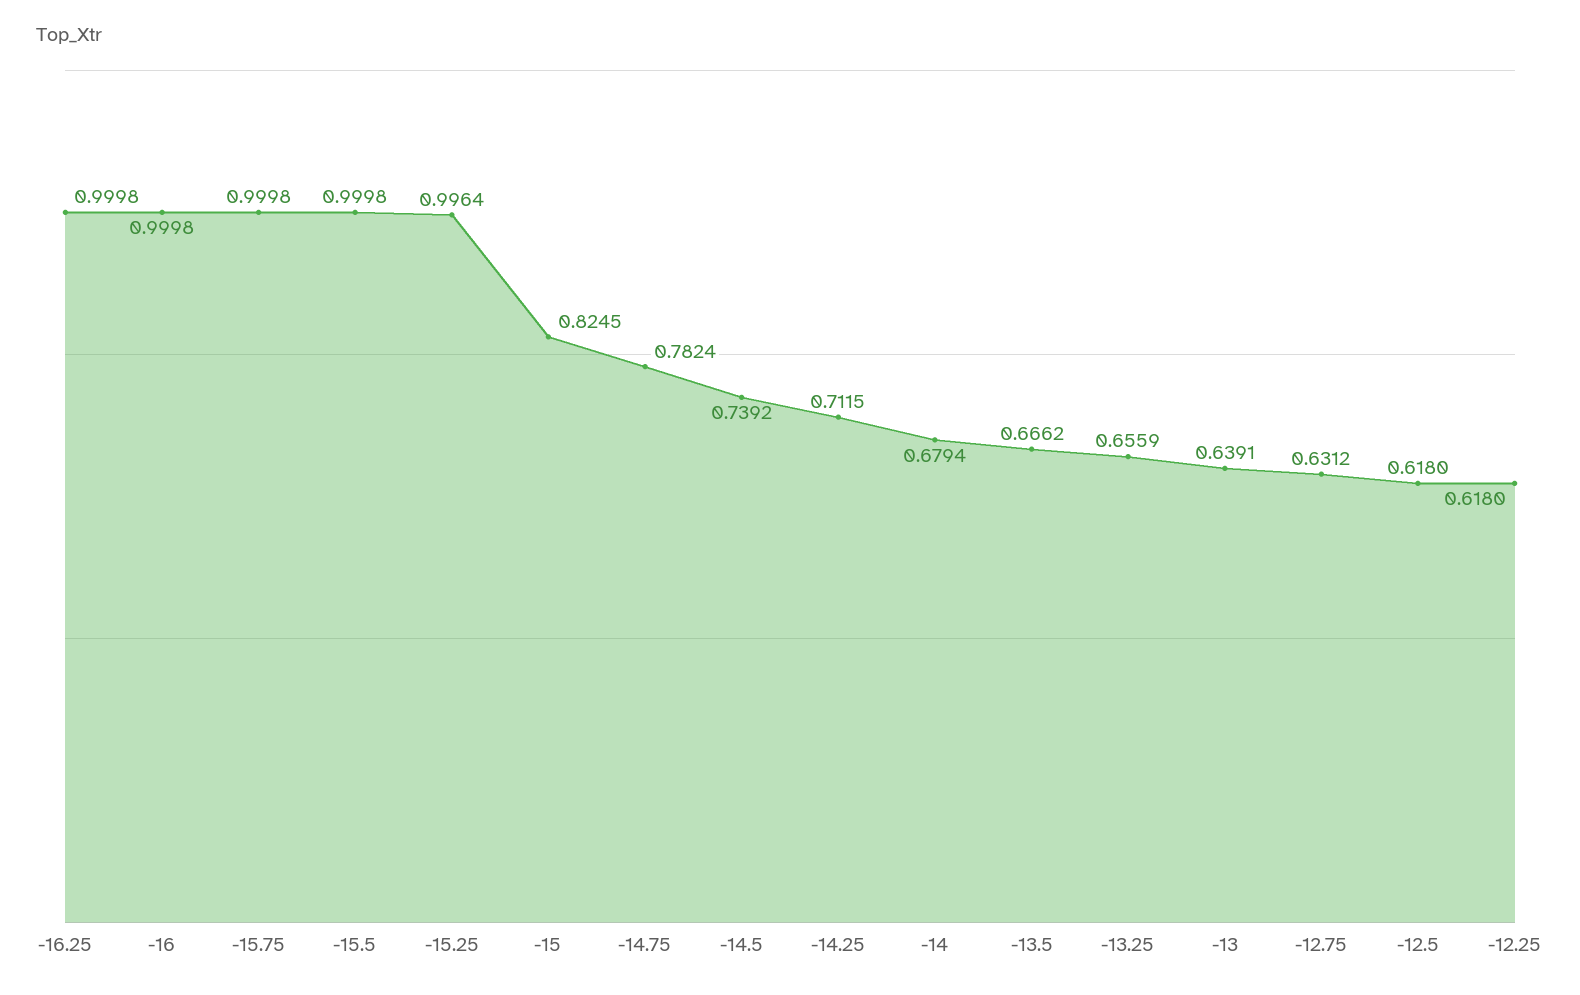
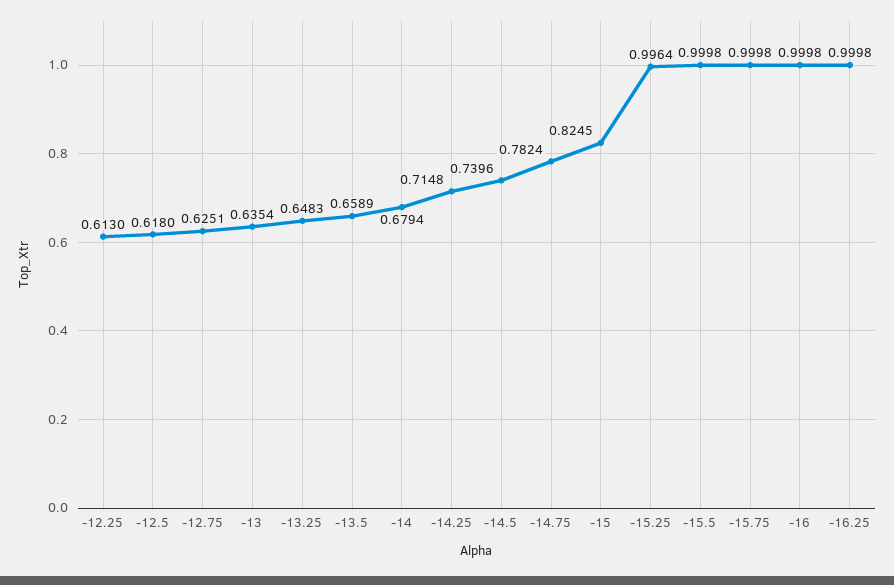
-14.5: 0.7392 -> 0.7396
-14.25: 0.7115 -> 0.7148
-13.5: 0.6662 -> 0.6589
-13.25: 0.6559 -> 0.6483
-13: 0.6391 -> 0.6354
-12.75: 0.6312 -> 0.6251
-12.25: 0.618 -> 0.613

